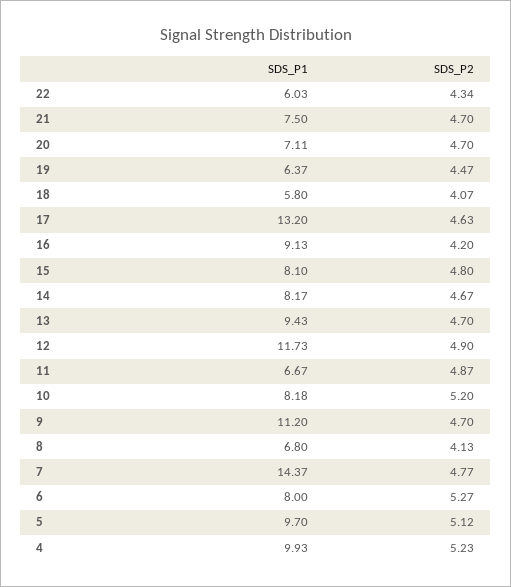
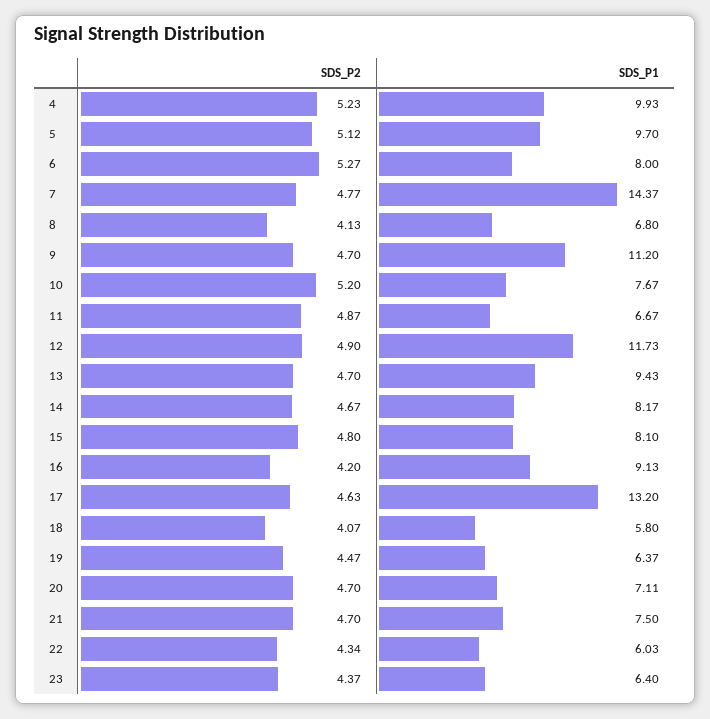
SDS_P1, 10: 8.18 -> 7.67
SDS_P2, 23: none -> 4.37
SDS_P1, 23: none -> 6.4

